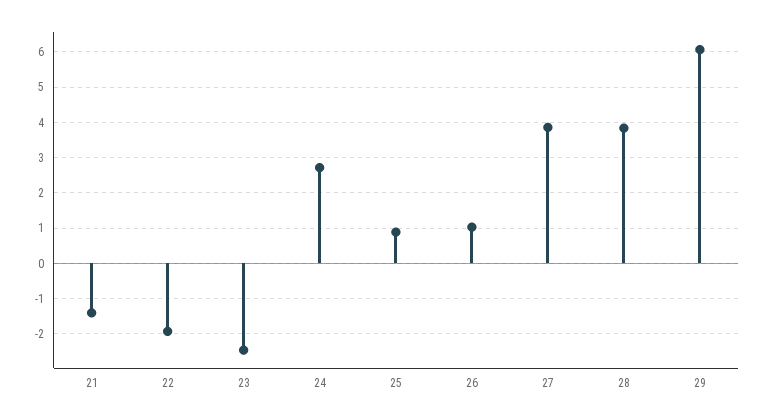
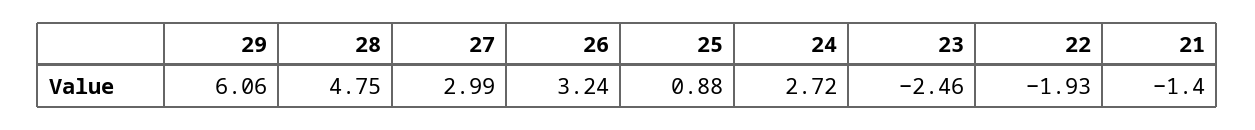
26: 1 -> 3.24
27: 3.8 -> 2.99
28: 3.8 -> 4.75

